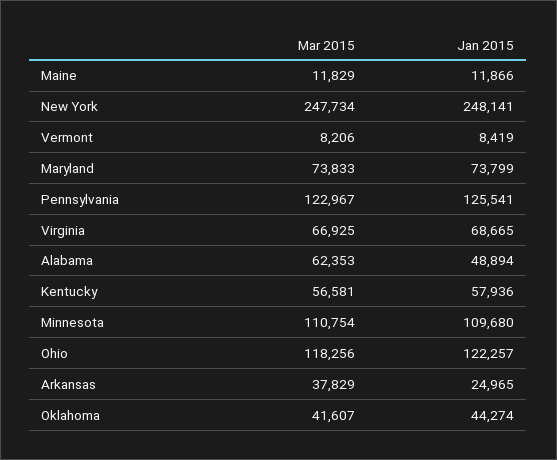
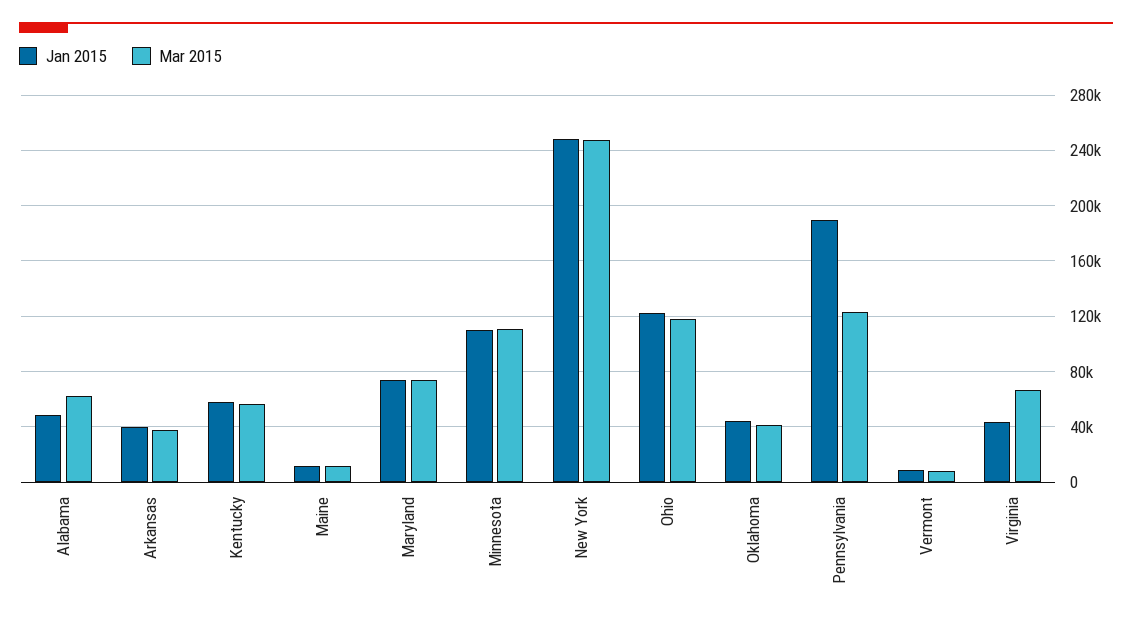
Jan 2015, Pennsylvania: 125541 -> 190000
Jan 2015, Virginia: 68665 -> 45000
Jan 2015, Arkansas: 24965 -> 40000

